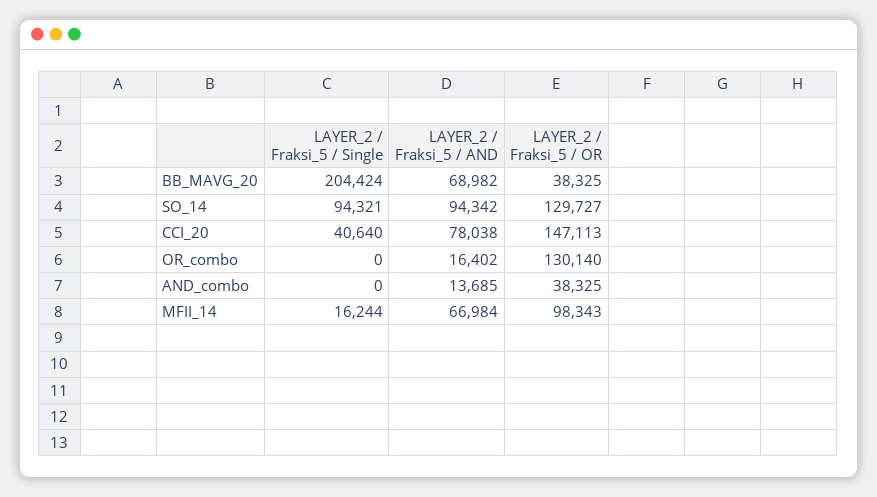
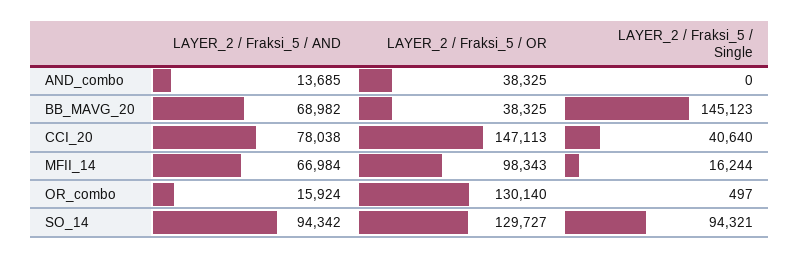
LAYER_2 / Fraksi_5 / Single, BB_MAVG_20: 204424 -> 145123
LAYER_2 / Fraksi_5 / Single, OR_combo: 0 -> 497
LAYER_2 / Fraksi_5 / AND, OR_combo: 16402 -> 15924

